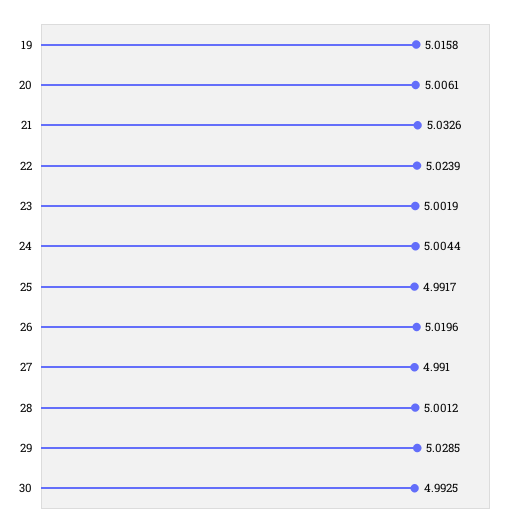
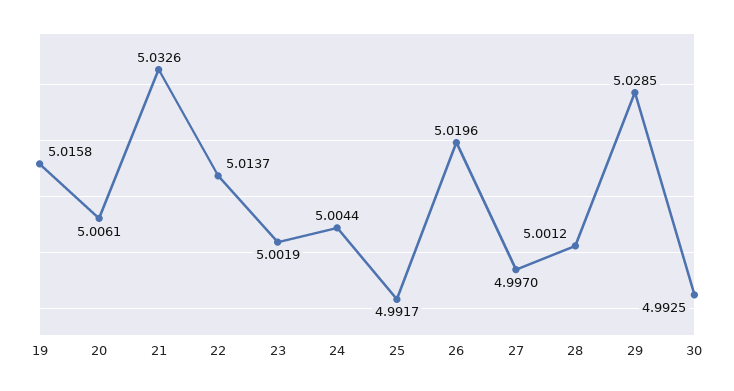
22: 5.0239 -> 5.0137
27: 4.991 -> 4.997

